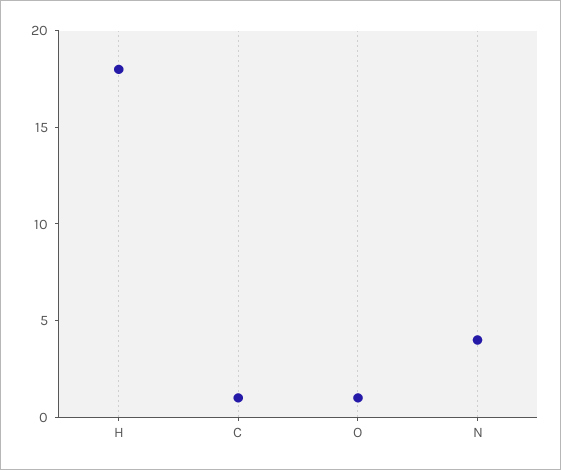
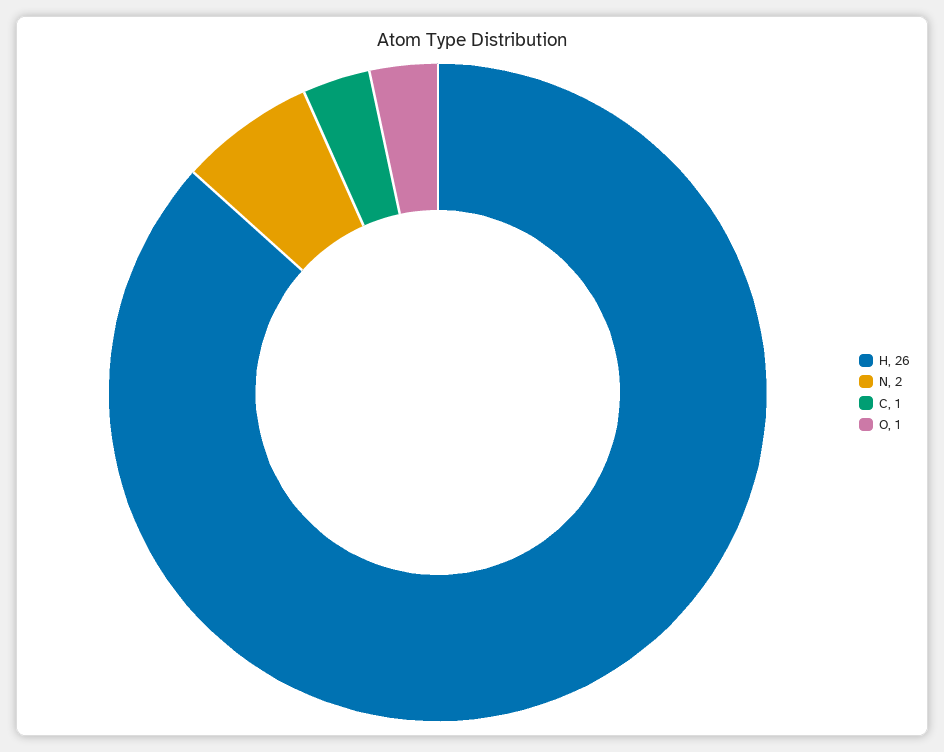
H: 18 -> 26
N: 4 -> 2

